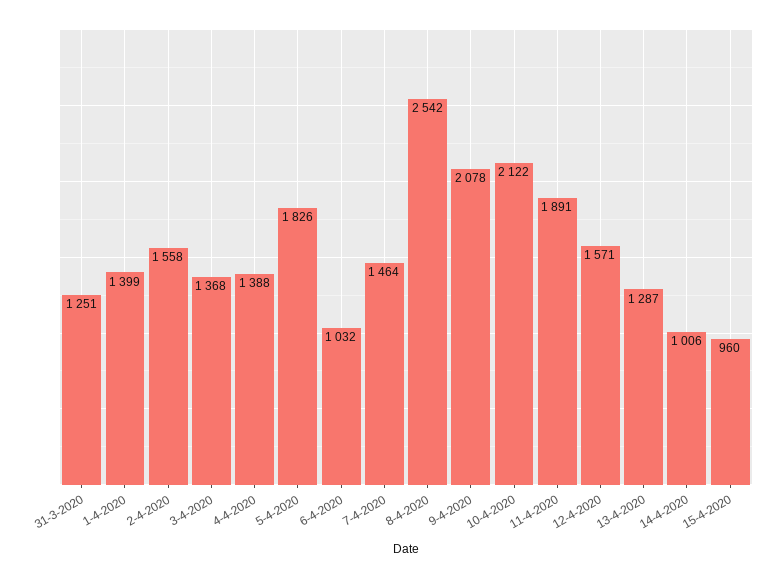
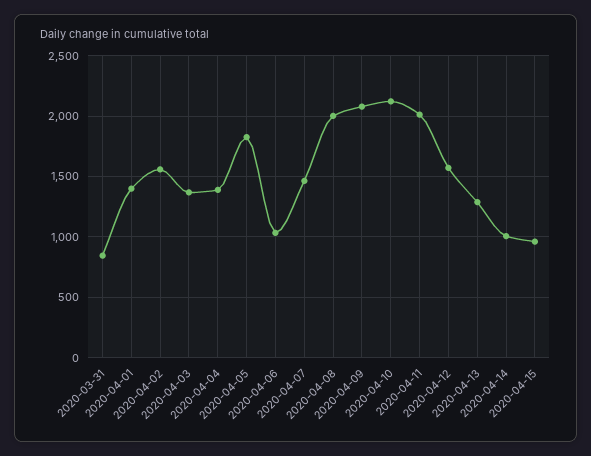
31-3-2020: 1251 -> 850
8-4-2020: 2542 -> 2000
11-4-2020: 1891 -> 2000

